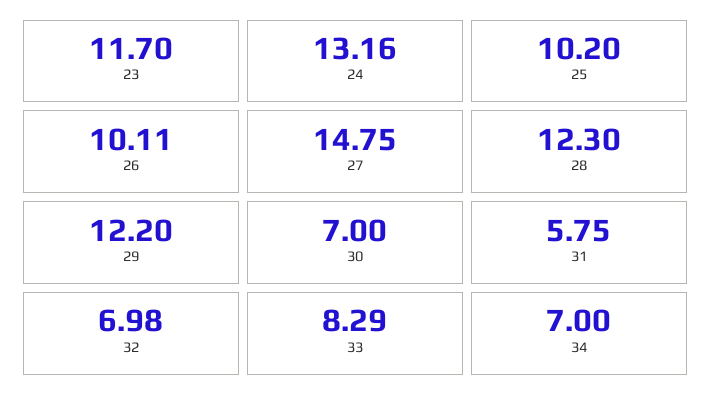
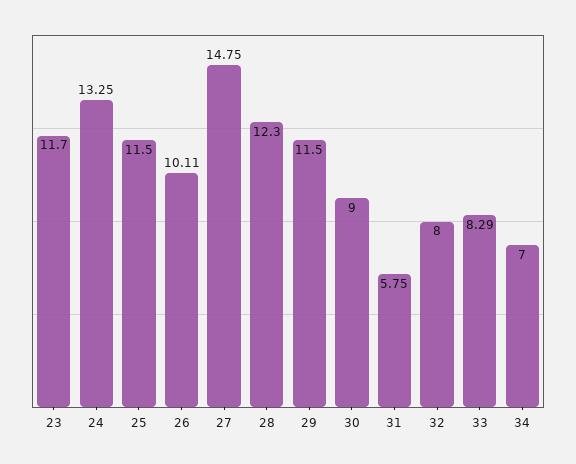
24: 13.16 -> 13.25
25: 10.2 -> 11.5
29: 12.2 -> 11.5
30: 7 -> 9
32: 6.98 -> 8

